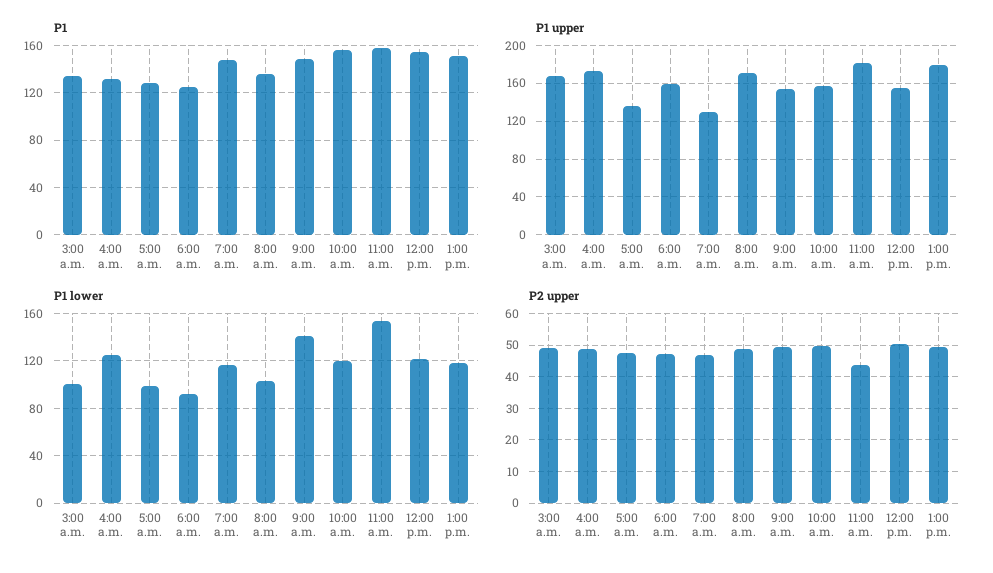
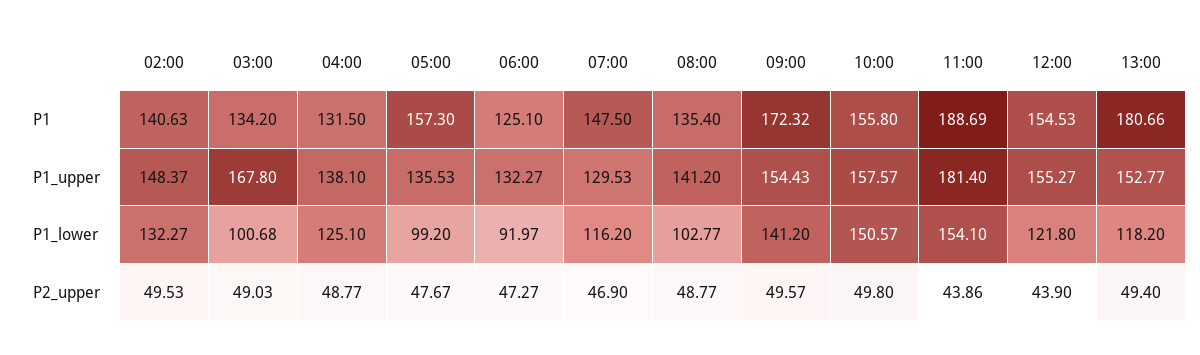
P1, 5:00 a.m.: 130 -> 157.3
P1, 9:00 a.m.: 150 -> 172.32
P1, 11:00 a.m.: 160 -> 188.69
P1, 1:00 p.m.: 150 -> 180.66
P1 upper, 4:00 a.m.: 170 -> 138.1
P1 upper, 6:00 a.m.: 160 -> 132.27
P1 upper, 8:00 a.m.: 170 -> 141.2
P1 upper, 1:00 p.m.: 180 -> 152.77
P1 lower, 10:00 a.m.: 120 -> 150.57
P2 upper, 12:00 p.m.: 50 -> 43.9
P1, 02:00: none -> 140.63
P1 upper, 02:00: none -> 148.37
P1 lower, 02:00: none -> 132.27
P2 upper, 02:00: none -> 49.53

